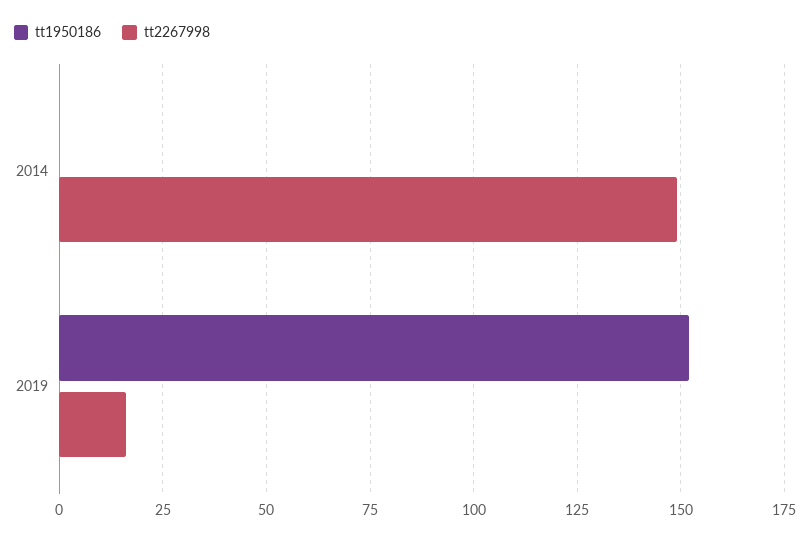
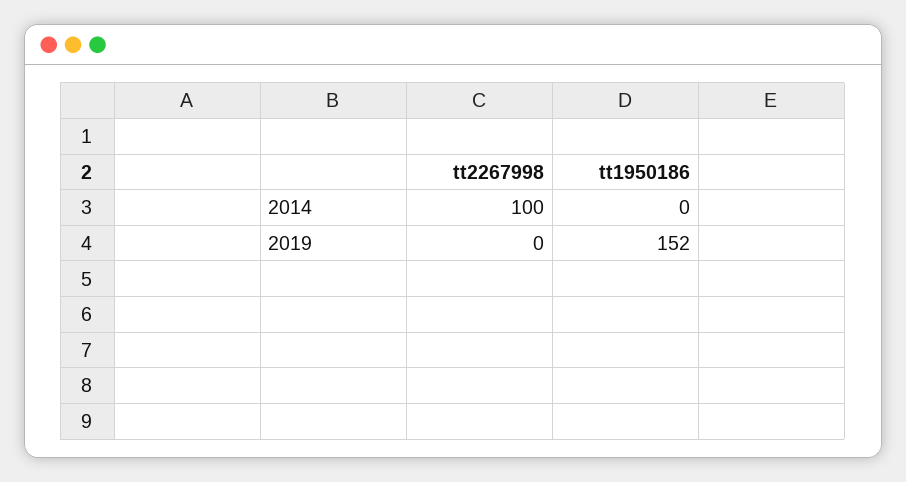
tt2267998, 2014: 150 -> 100
tt2267998, 2019: 15 -> 0

